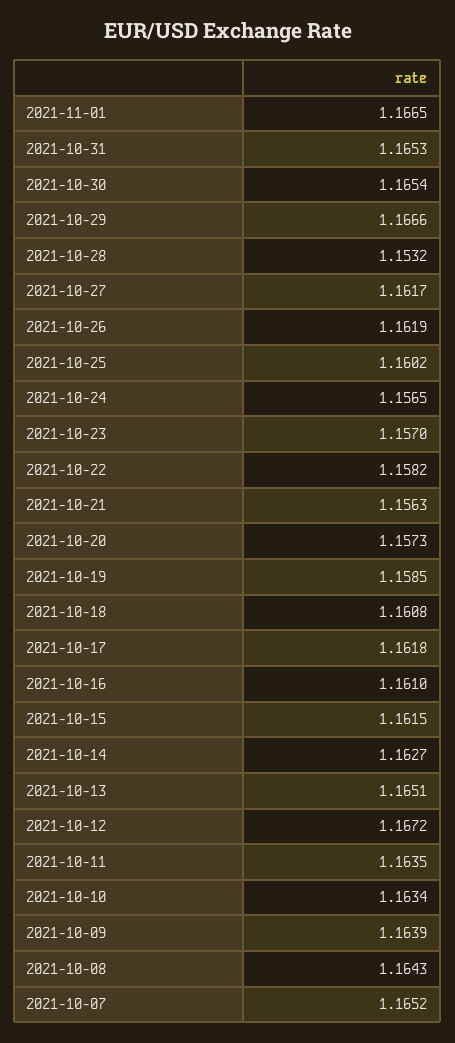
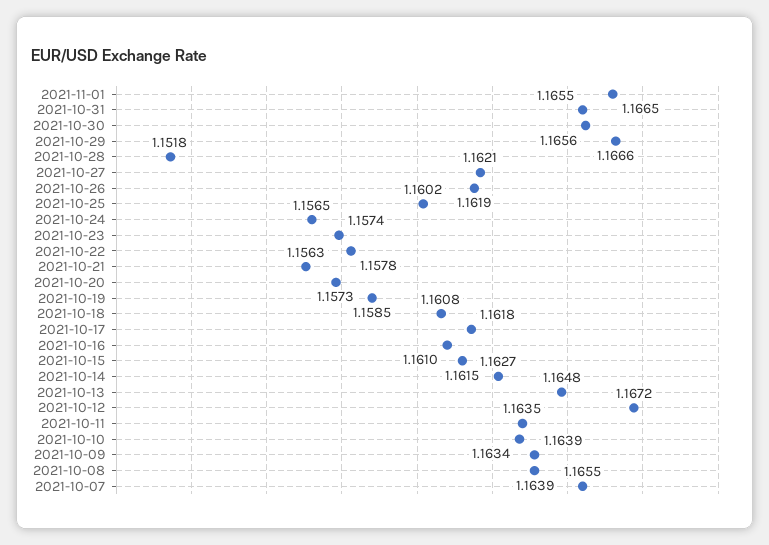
2021-10-31: 1.1653 -> 1.1655
2021-10-30: 1.1654 -> 1.1656
2021-10-28: 1.1532 -> 1.1518
2021-10-27: 1.1617 -> 1.1621
2021-10-23: 1.157 -> 1.1574
2021-10-22: 1.1582 -> 1.1578
2021-10-13: 1.1651 -> 1.1648
2021-10-08: 1.1643 -> 1.1639
2021-10-07: 1.1652 -> 1.1655

